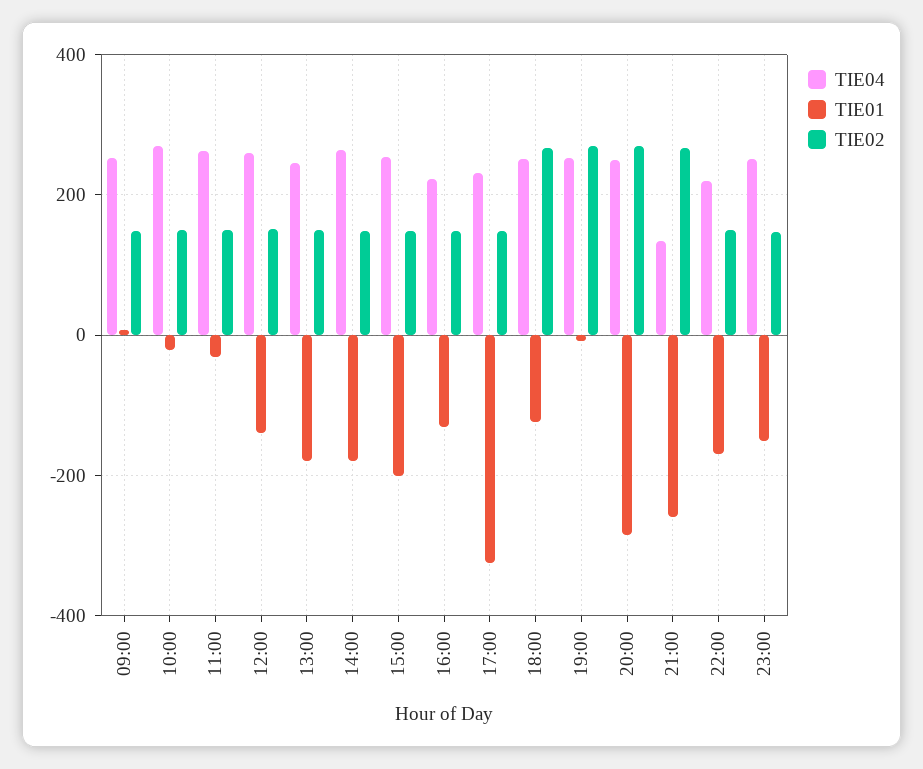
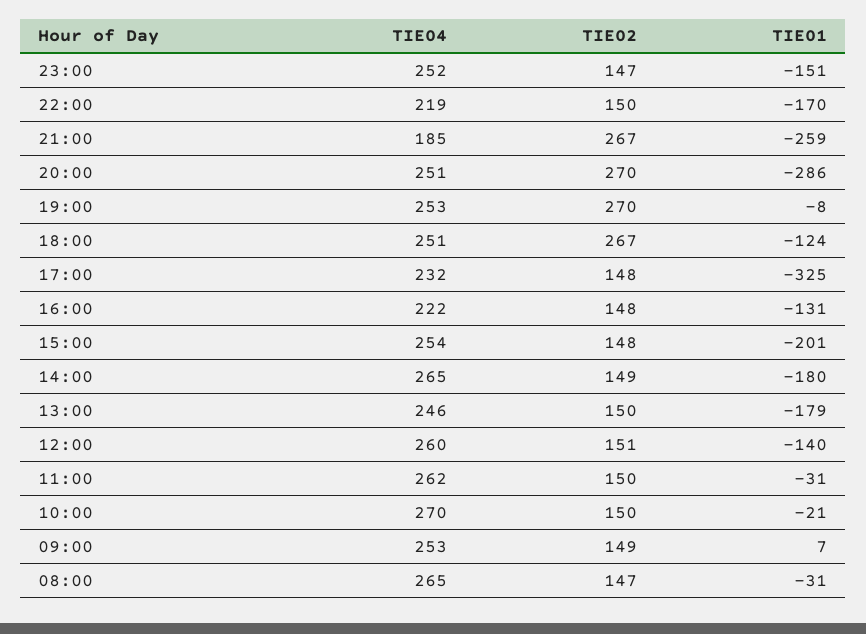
TIE04, 21:00: 140 -> 185
TIE04, 08:00: none -> 265
TIE02, 08:00: none -> 147
TIE01, 08:00: none -> -31

